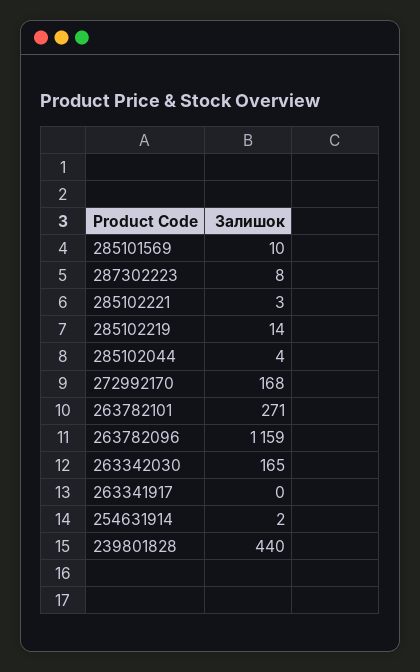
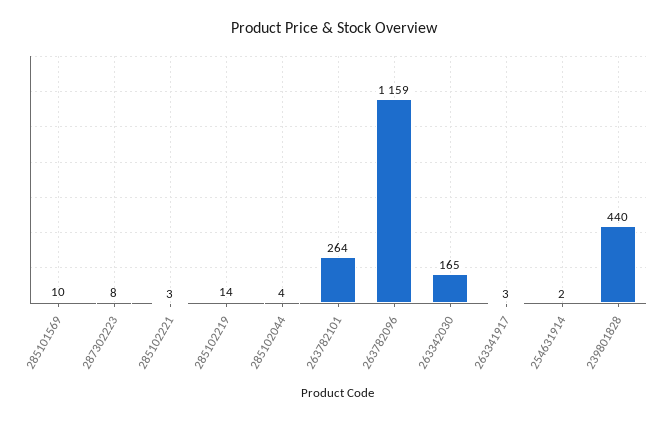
272992170: 168 -> none
263782101: 271 -> 264
263341917: 0 -> 3

